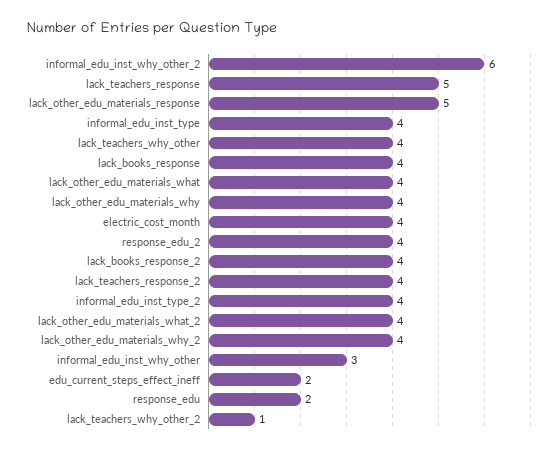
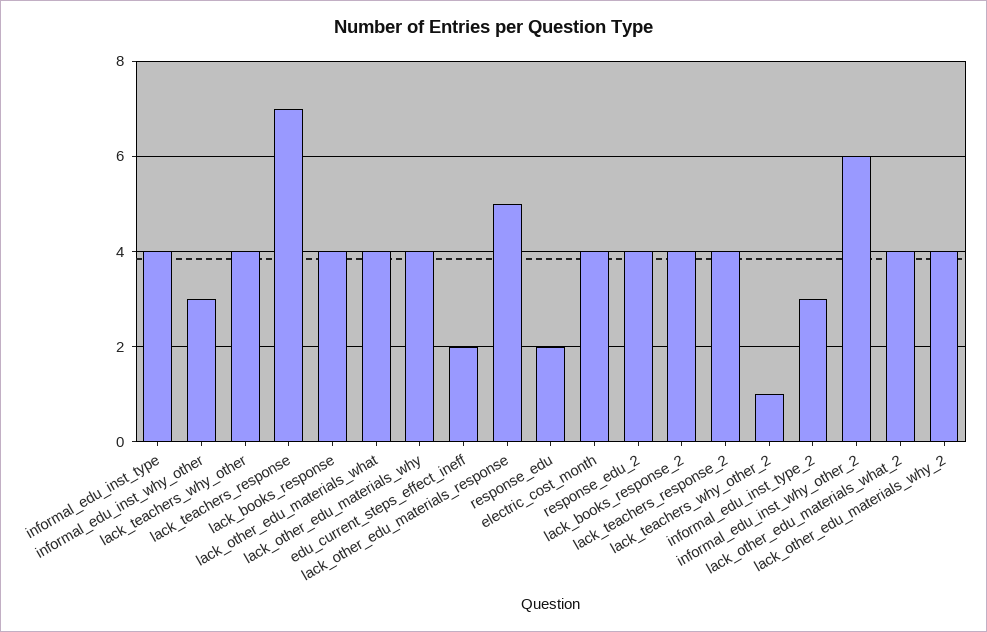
lack_teachers_response: 5 -> 7
informal_edu_inst_type_2: 4 -> 3

